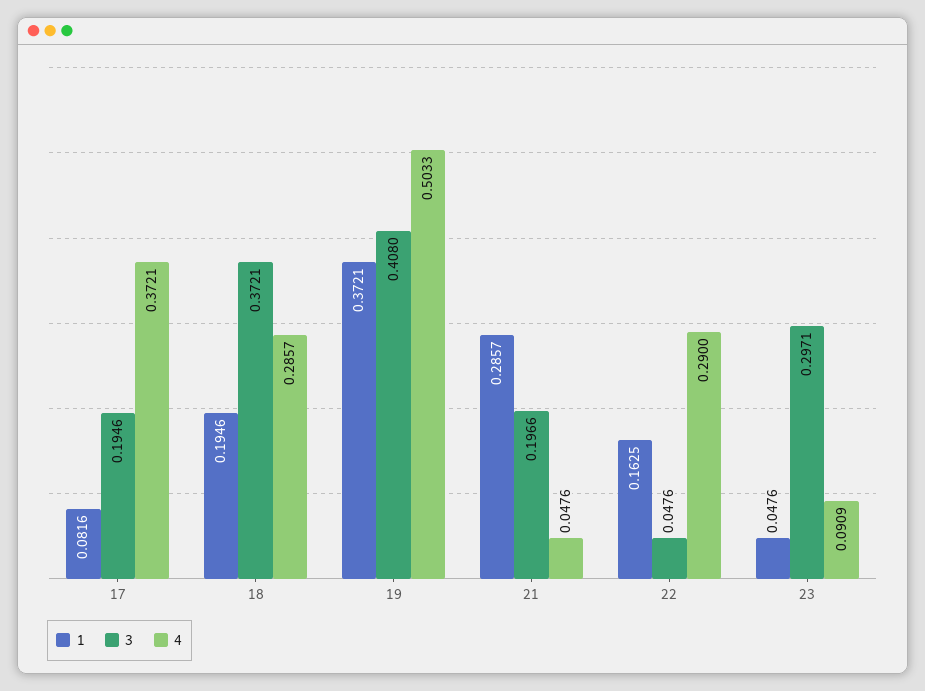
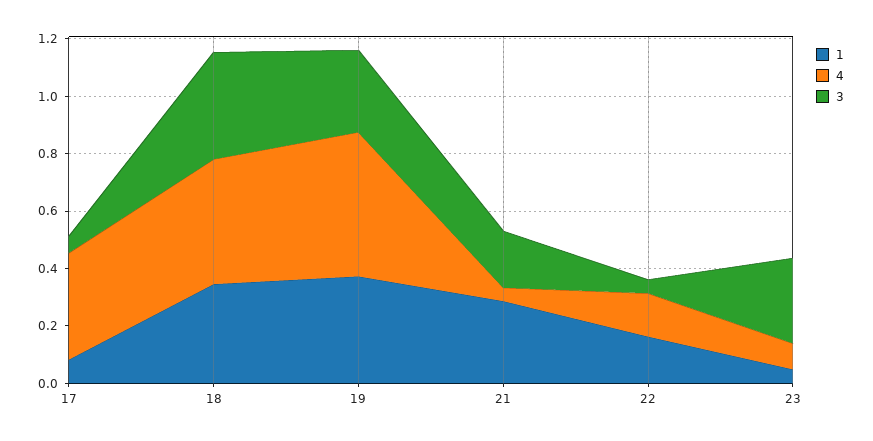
3, 17: 0.1946 -> 0.05
1, 18: 0.1946 -> 0.35
4, 18: 0.2857 -> 0.45
3, 19: 0.408 -> 0.3
4, 22: 0.29 -> 0.15

